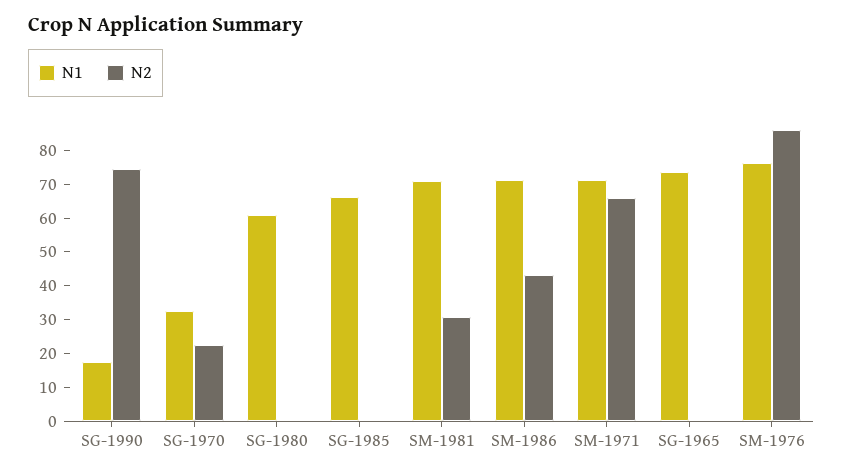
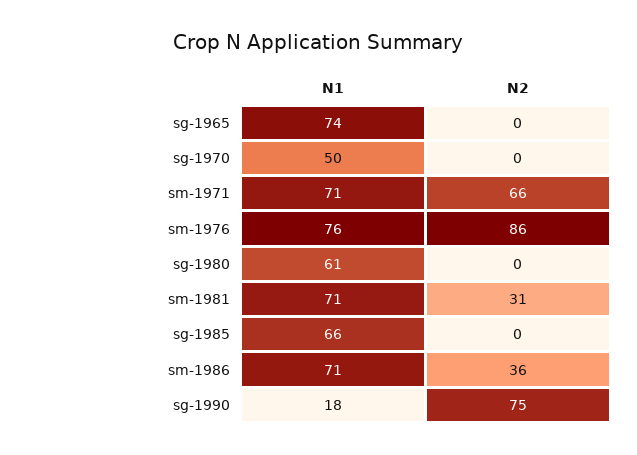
N1, SG-1970: 32.5 -> 50
N2, SG-1970: 22.5 -> 0
N2, SM-1986: 42.5 -> 36

